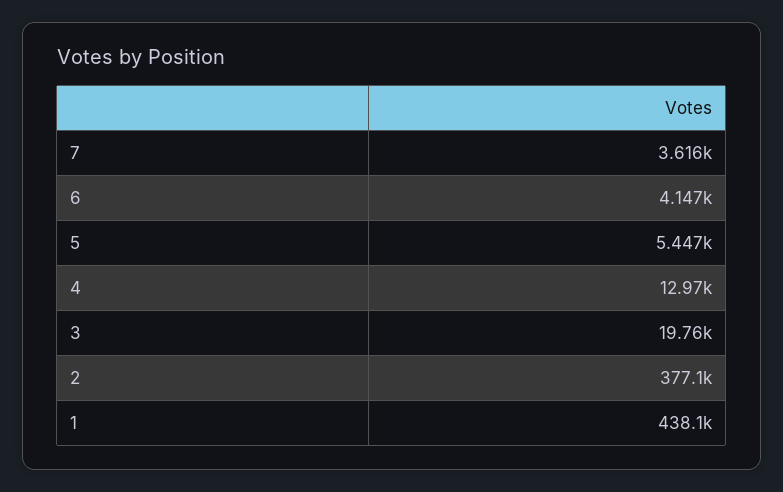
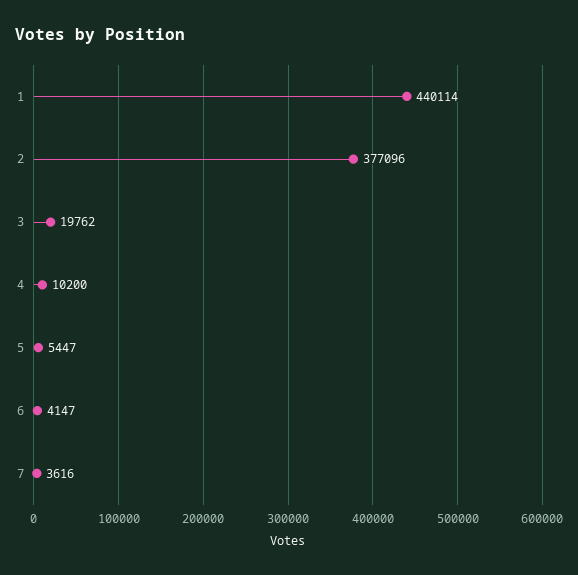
4: 12970 -> 10200
1: 438100 -> 440114

